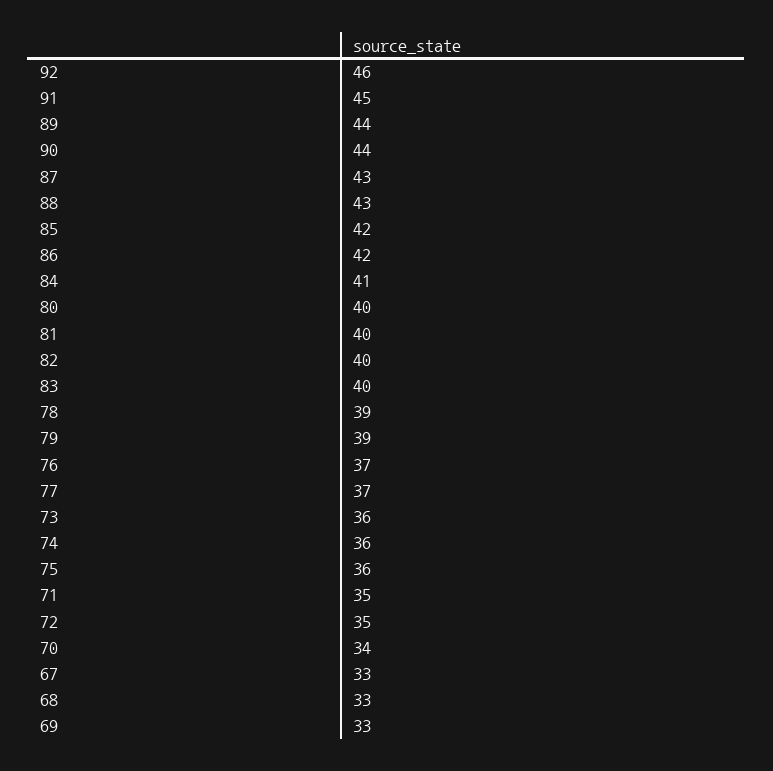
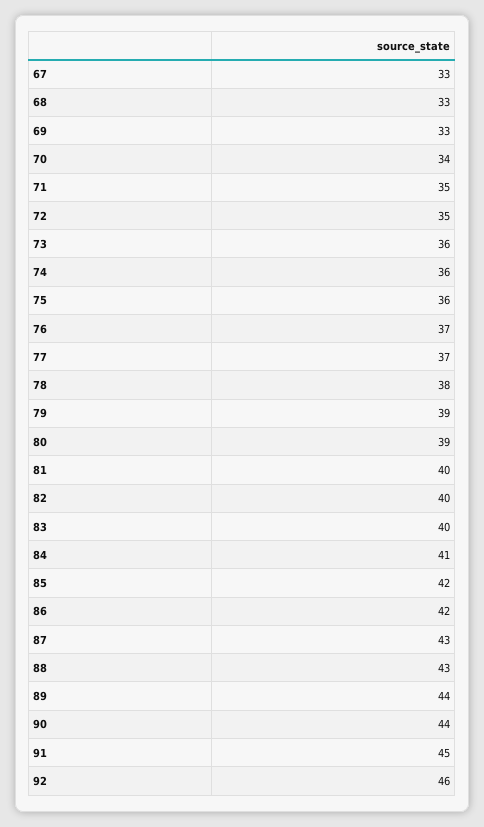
80: 40 -> 39
78: 39 -> 38

